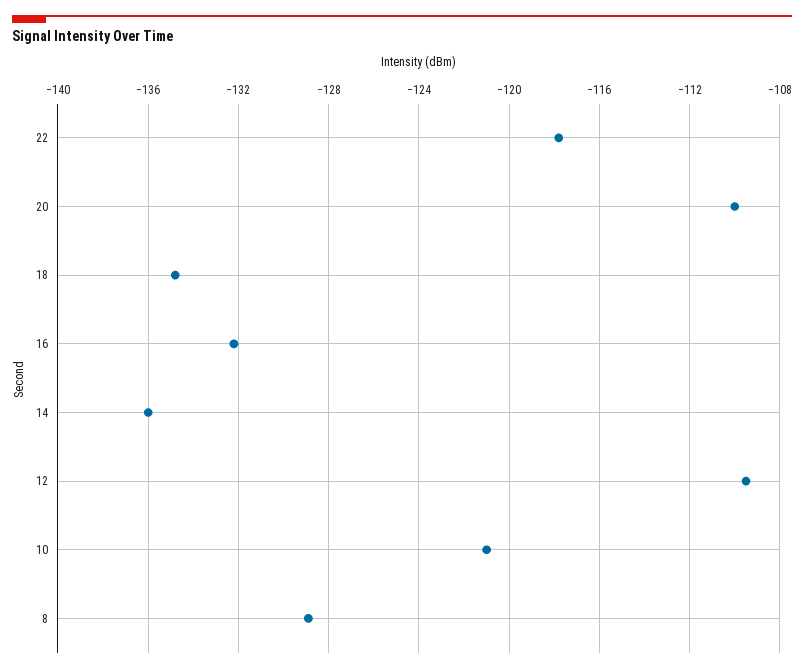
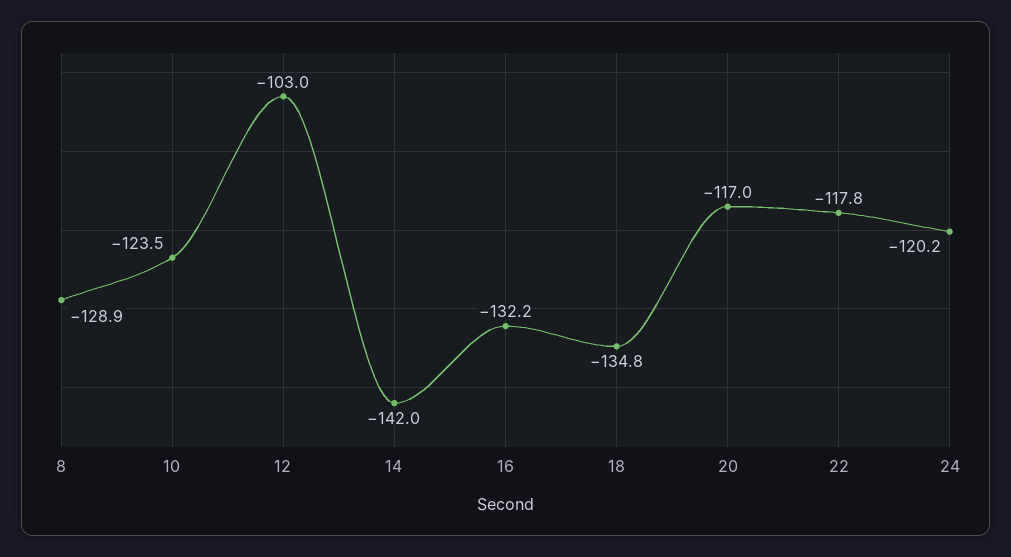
20: -110 -> -117
14: -136 -> -142
12: -109.5 -> -103
10: -121 -> -123.5
24: none -> -120.2

